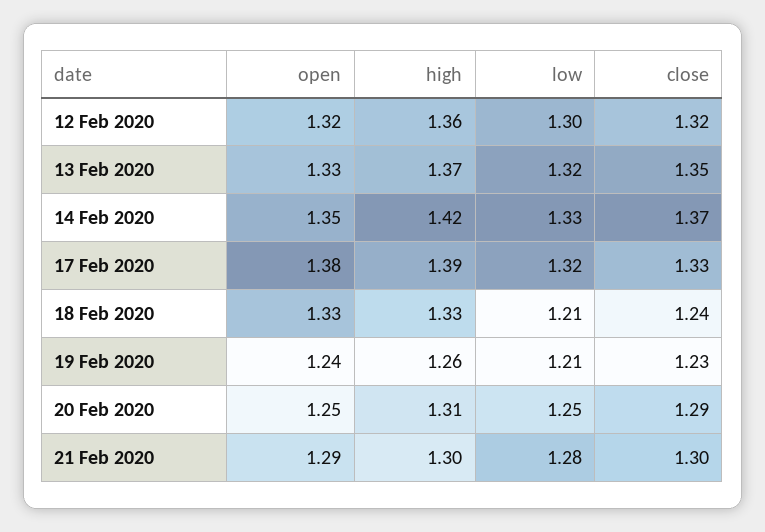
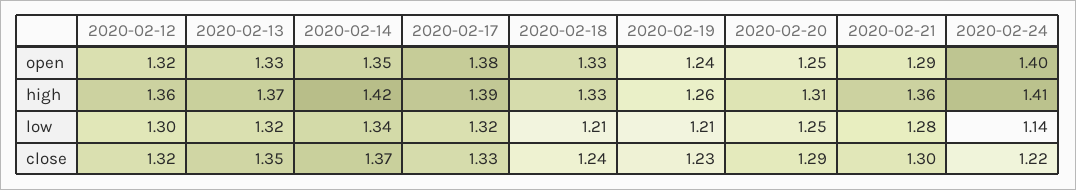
low, 14 Feb 2020: 1.33 -> 1.34
high, 21 Feb 2020: 1.3 -> 1.36
open, 2020-02-24: none -> 1.4
high, 2020-02-24: none -> 1.41
low, 2020-02-24: none -> 1.14
close, 2020-02-24: none -> 1.22

